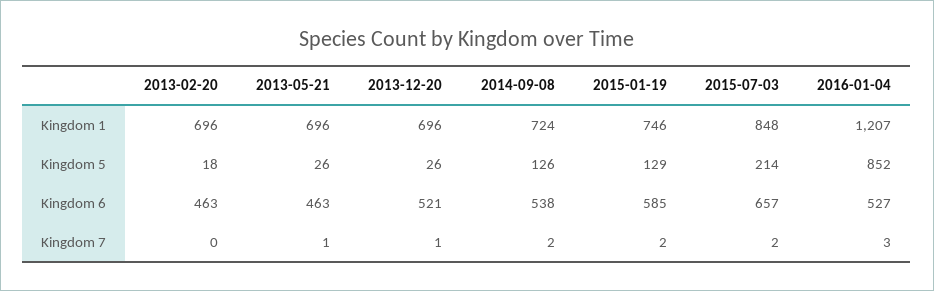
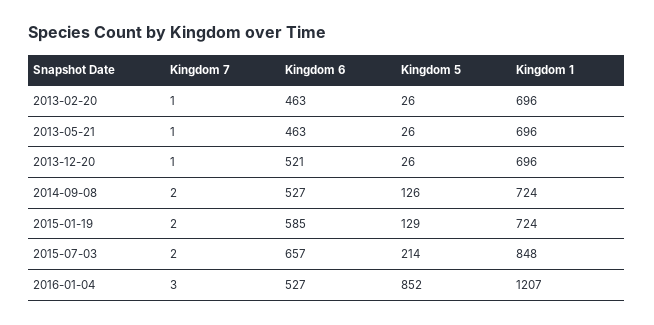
2015-01-19, Kingdom 1: 746 -> 724
2013-02-20, Kingdom 5: 18 -> 26
2014-09-08, Kingdom 6: 538 -> 527
2013-02-20, Kingdom 7: 0 -> 1

